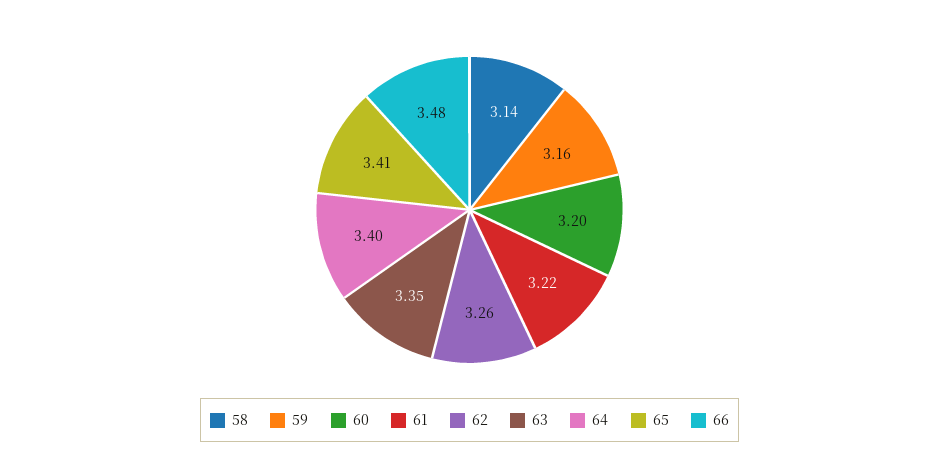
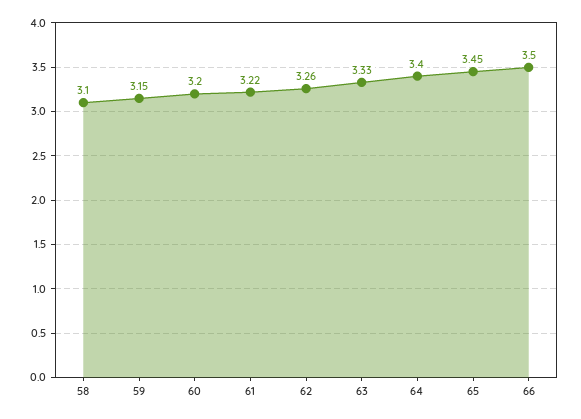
58: 3.14 -> 3.1
59: 3.16 -> 3.15
63: 3.35 -> 3.33
65: 3.41 -> 3.45
66: 3.48 -> 3.5

